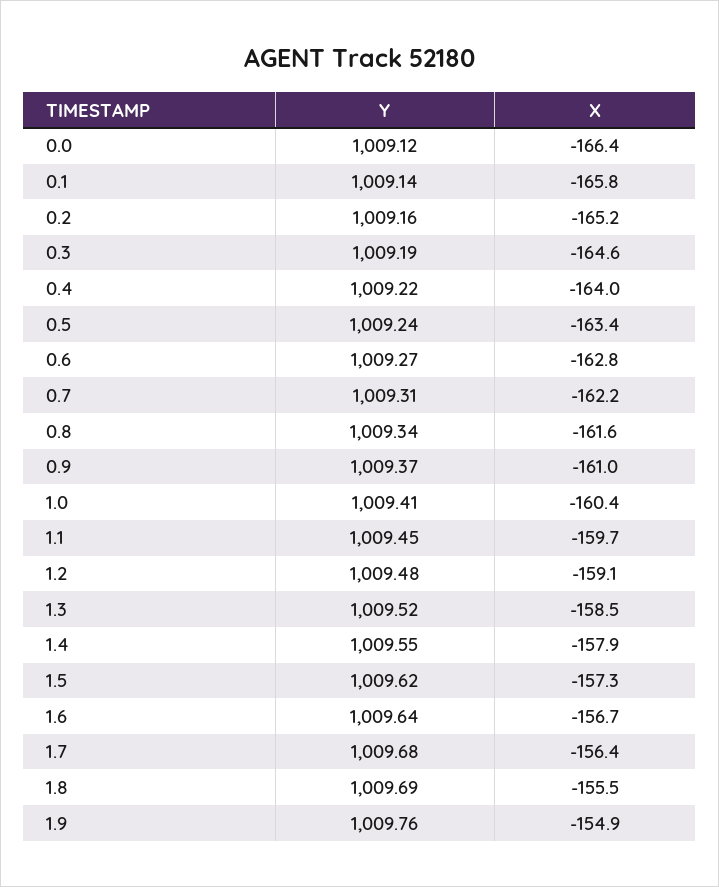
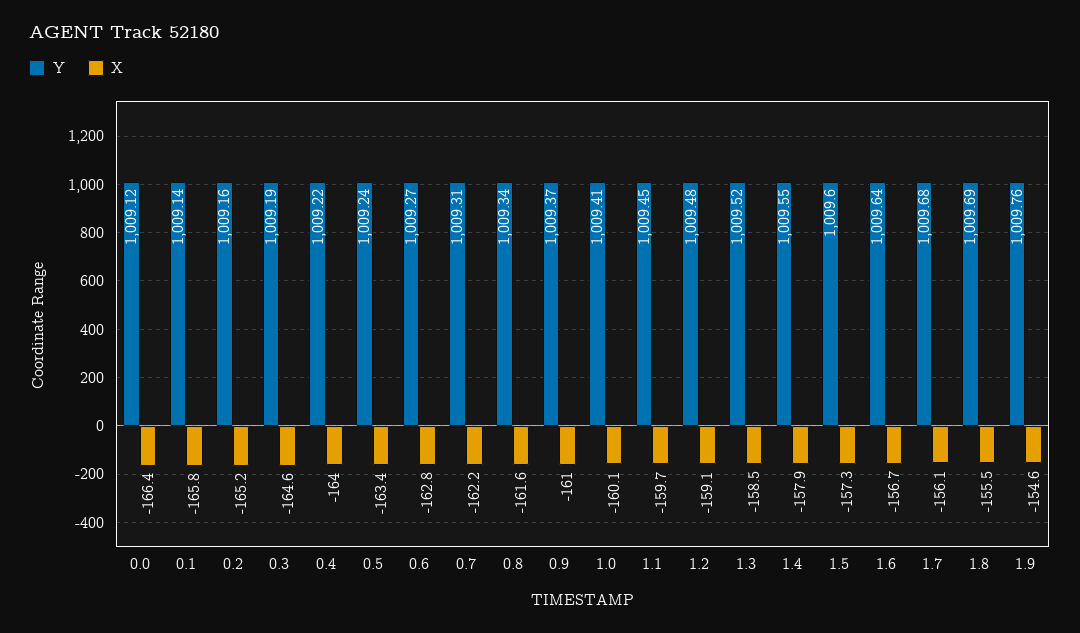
X, 1.0: -160.4 -> -160.1
Y, 1.5: 1009.62 -> 1009.6
X, 1.7: -156.4 -> -156.1
X, 1.9: -154.9 -> -154.6

